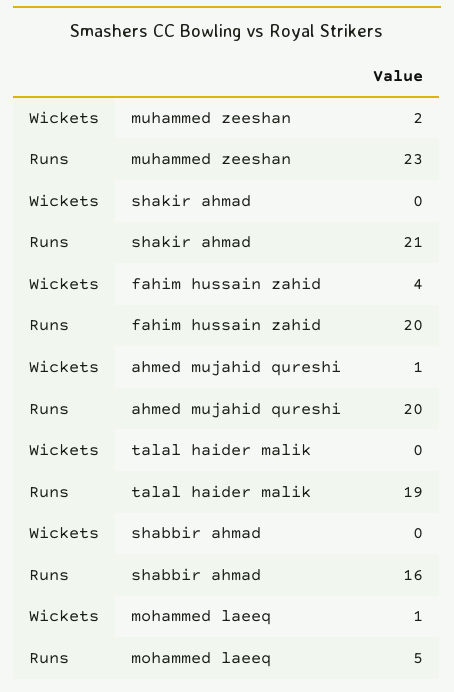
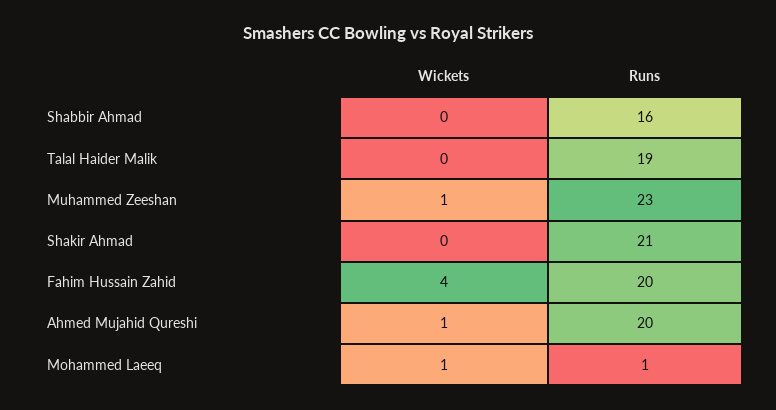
Wickets, muhammed zeeshan: 2 -> 1
Runs, mohammed laeeq: 5 -> 1

